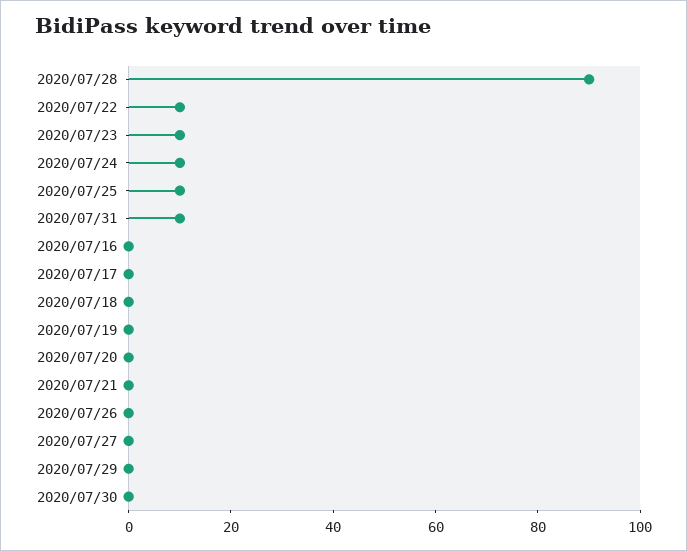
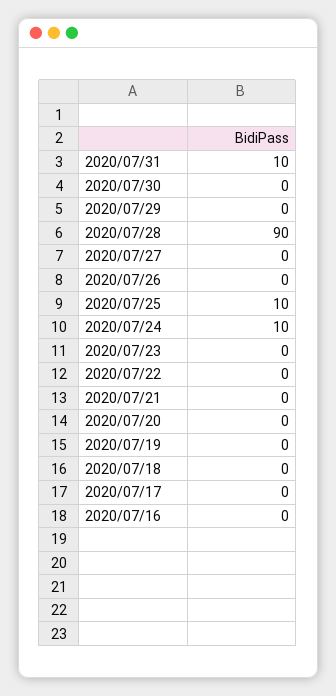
2020/07/22: 10 -> 0
2020/07/23: 10 -> 0

